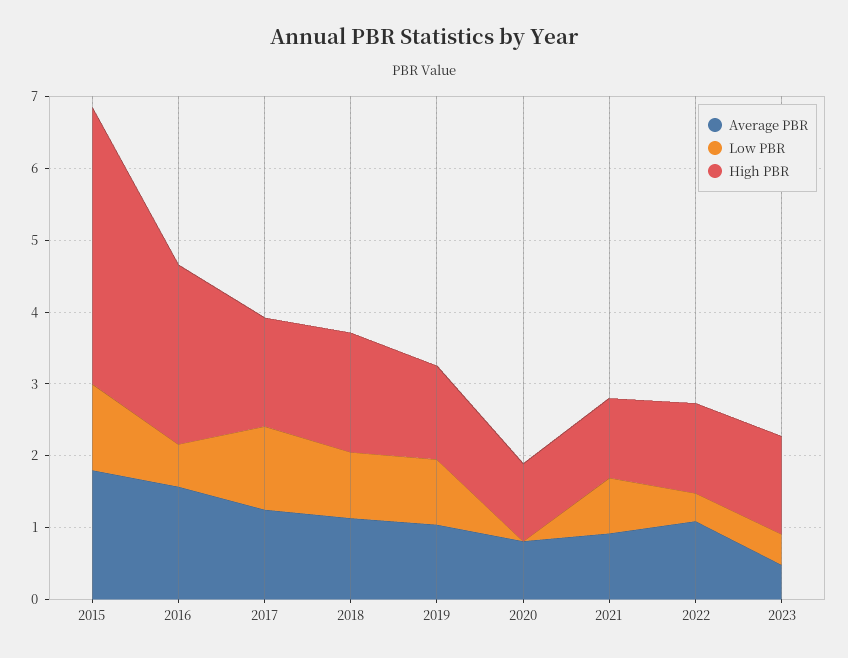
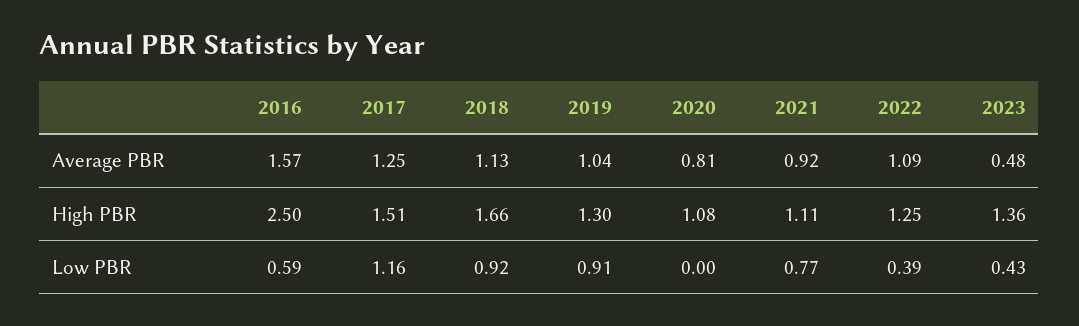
Average PBR, 2015: 1.8 -> none
Low PBR, 2015: 1.2 -> none
High PBR, 2015: 3.8 -> none

